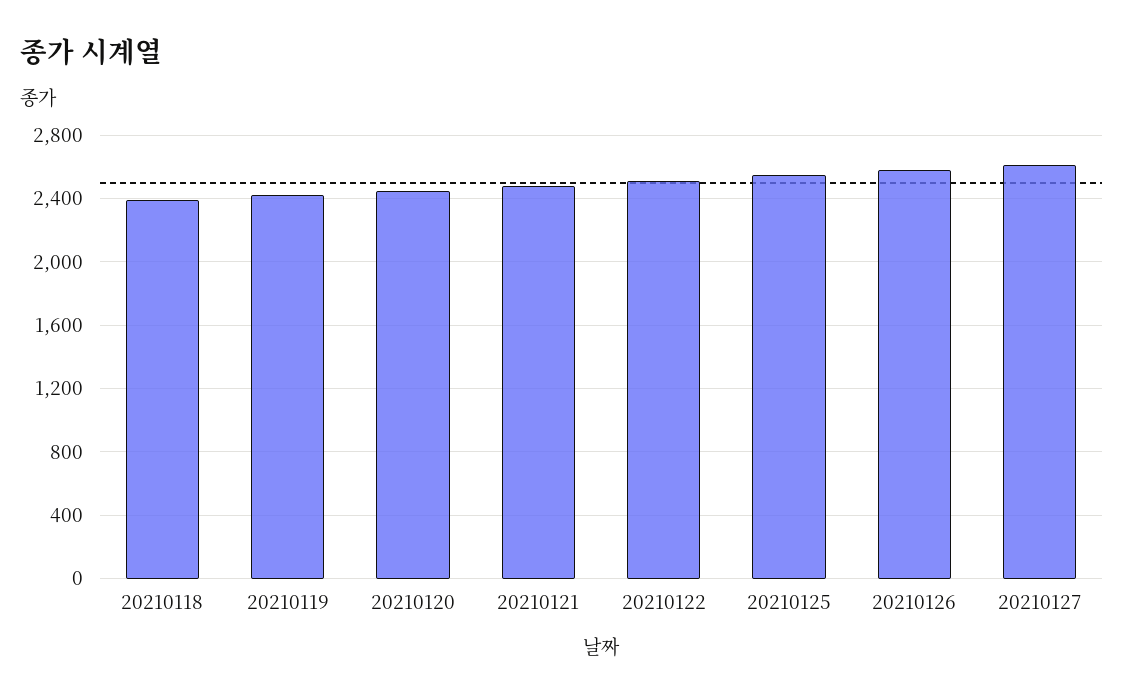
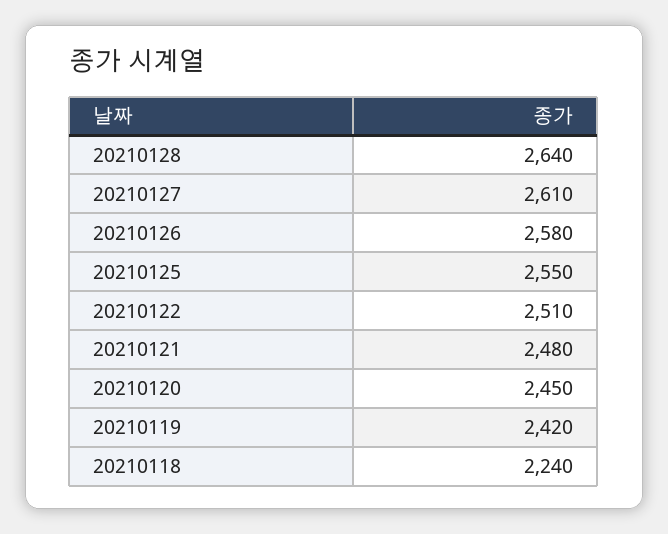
20210118: 2400 -> 2240
20210128: none -> 2640

